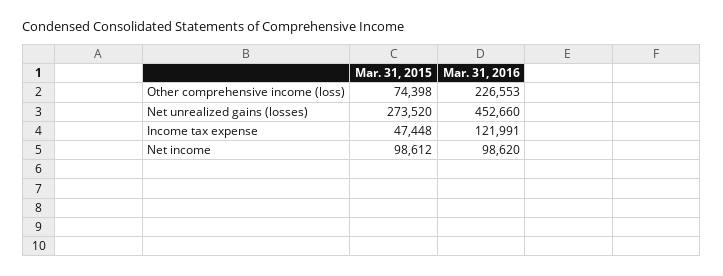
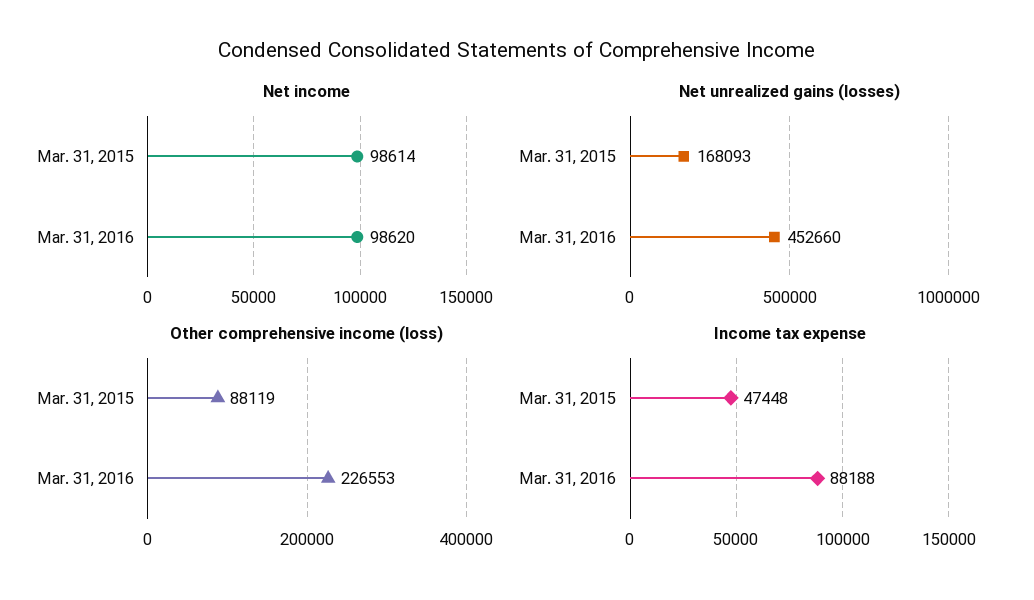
Other comprehensive income (loss), Mar. 31, 2015: 74398 -> 88119
Net unrealized gains (losses), Mar. 31, 2015: 273520 -> 168093
Income tax expense, Mar. 31, 2016: 121991 -> 88188
Net income, Mar. 31, 2015: 98612 -> 98614

